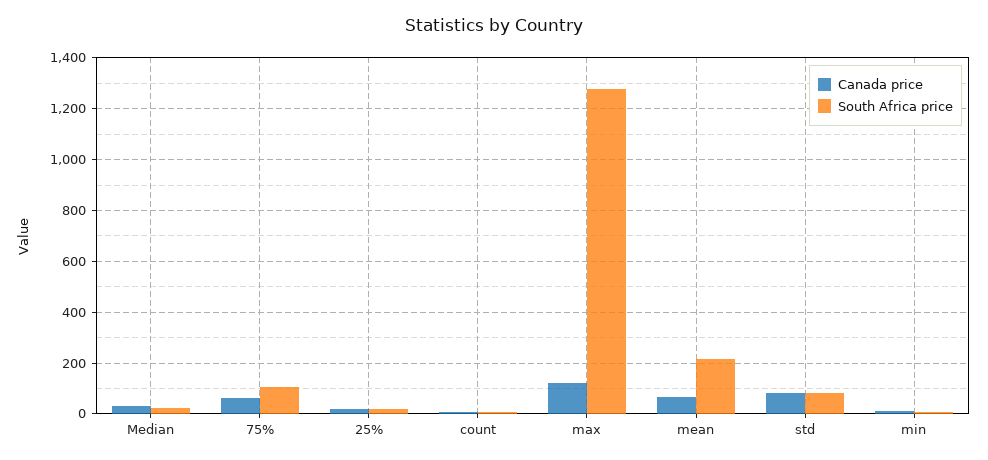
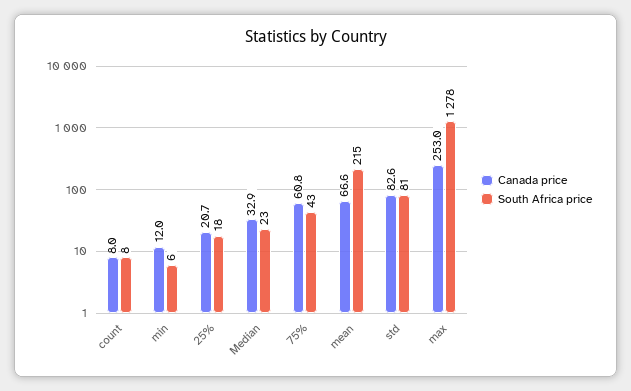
South Africa price, 75%: 100 -> 43
Canada price, max: 125 -> 253

